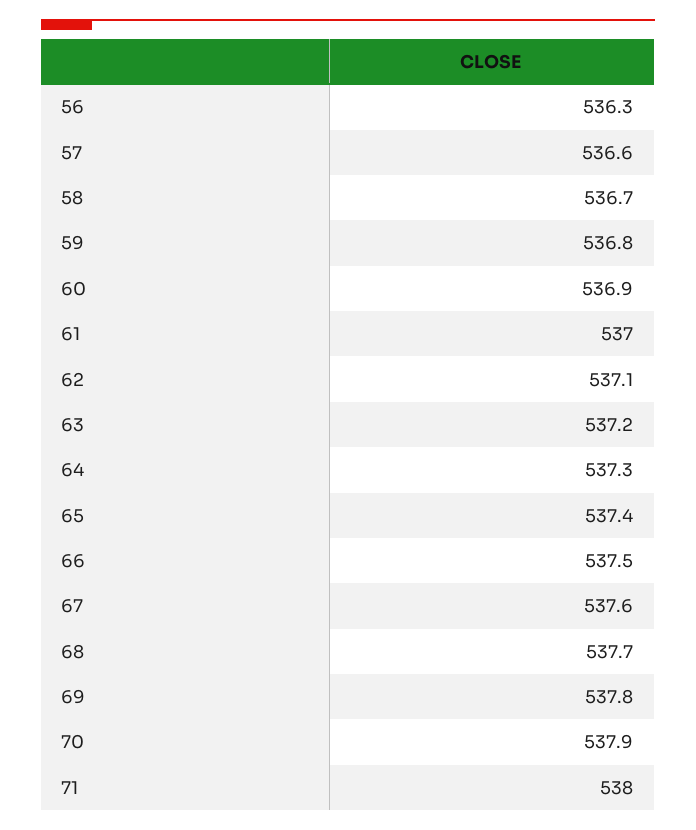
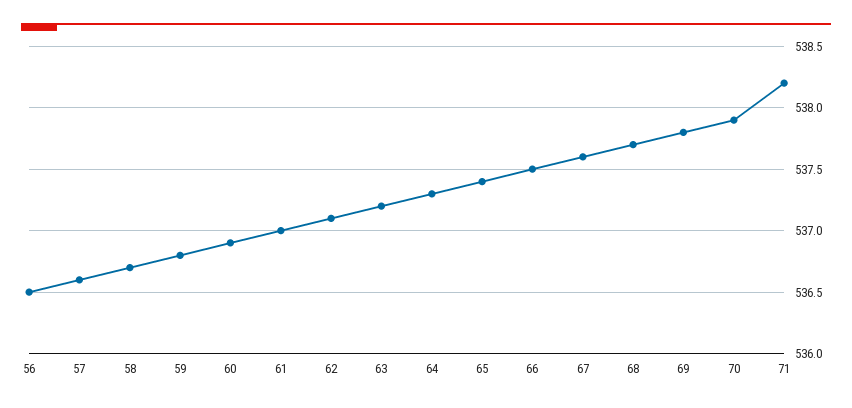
56: 536.3 -> 536.5
71: 538 -> 538.2

